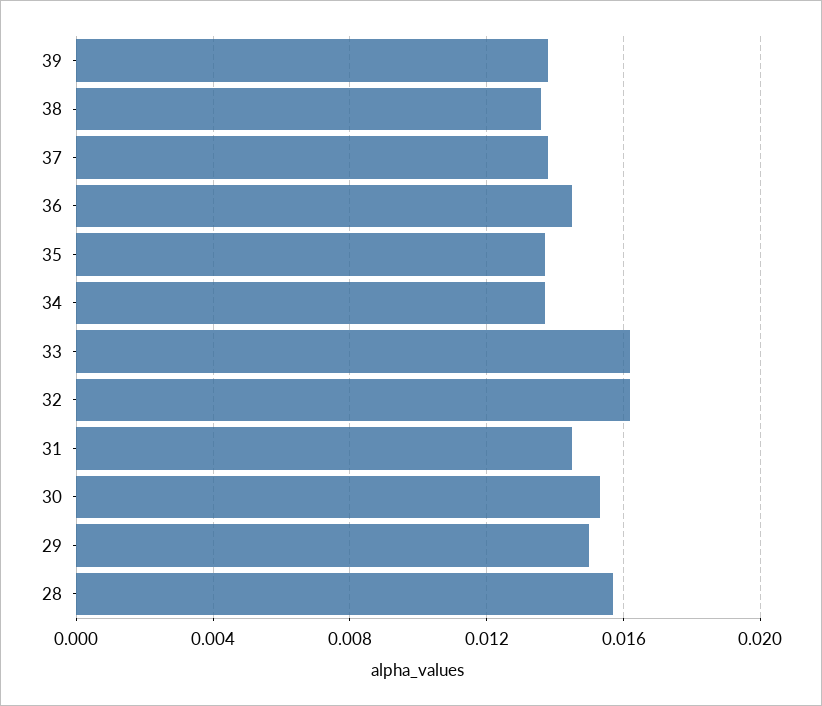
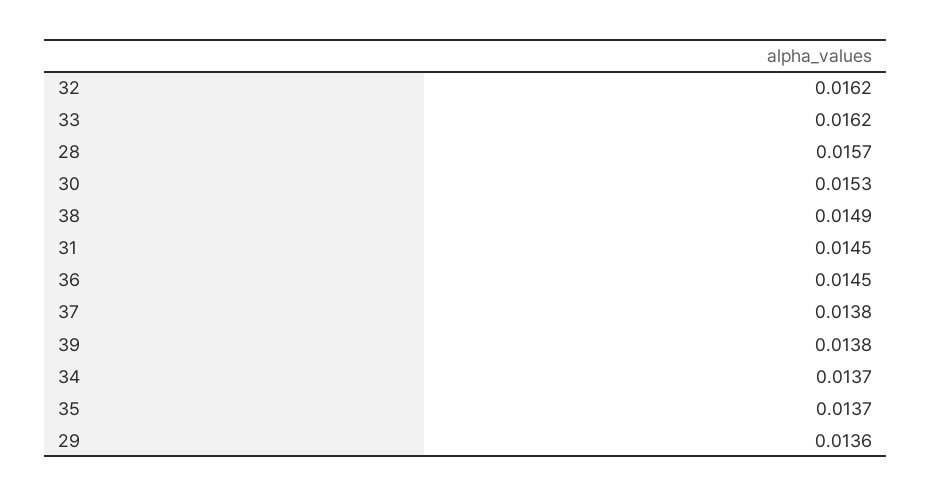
38: 0.0135 -> 0.0149
29: 0.015 -> 0.0136

